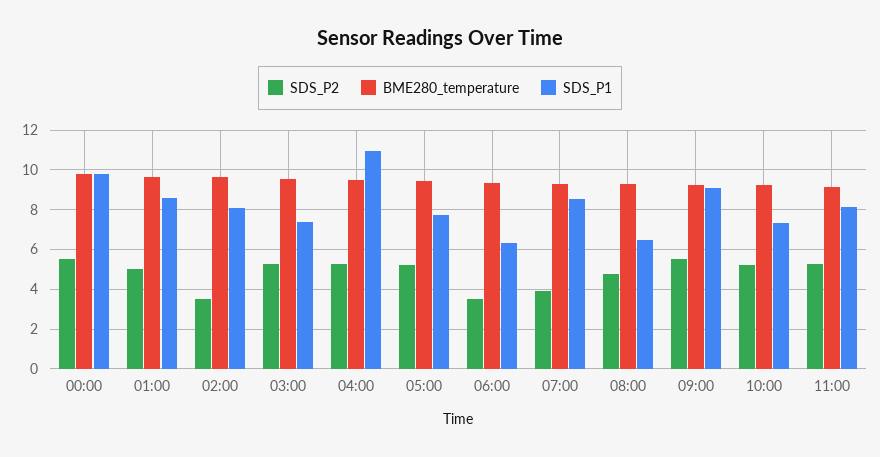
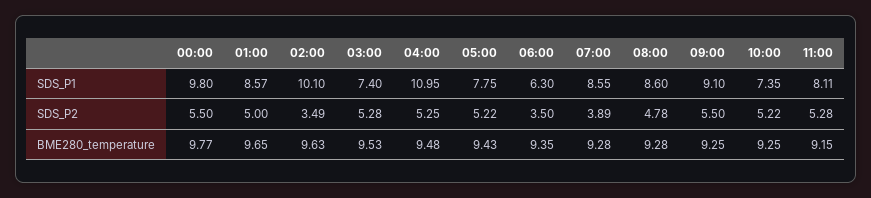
SDS_P1, 02:00: 8 -> 10.1
SDS_P1, 08:00: 6.5 -> 8.6

